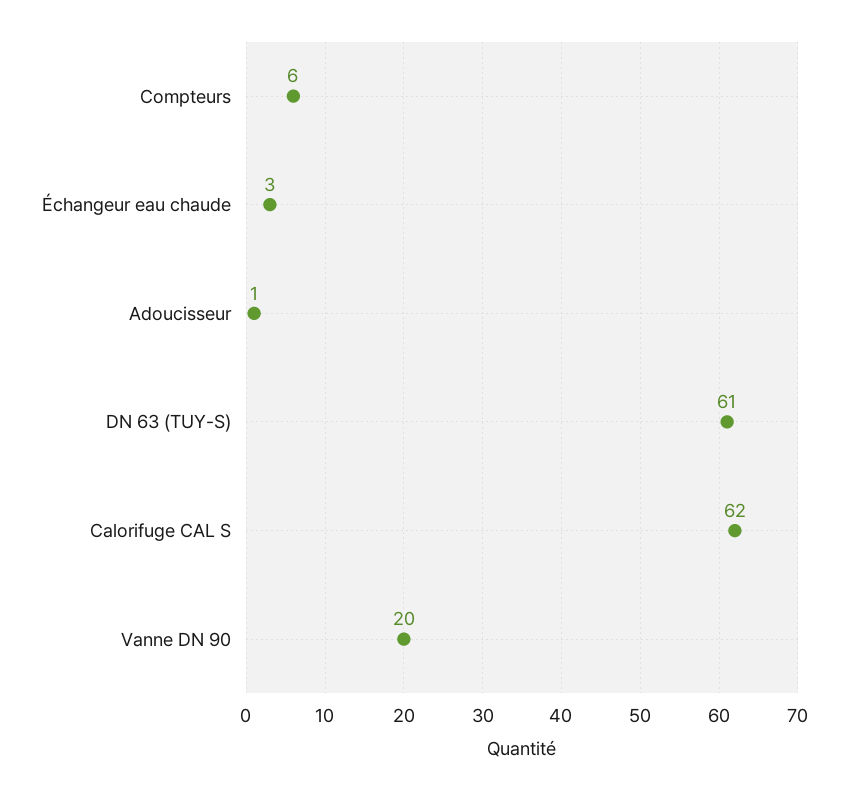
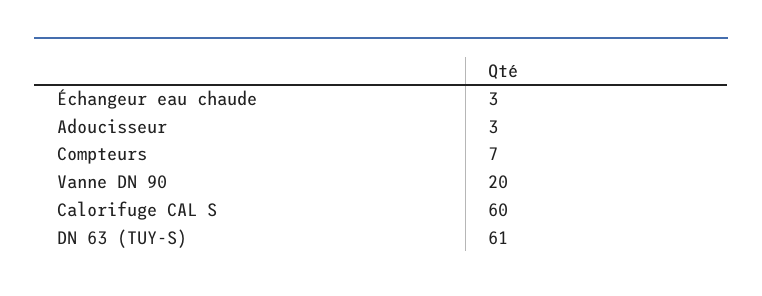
Compteurs: 6 -> 7
Adoucisseur: 1 -> 3
Calorifuge CAL S: 62 -> 60

